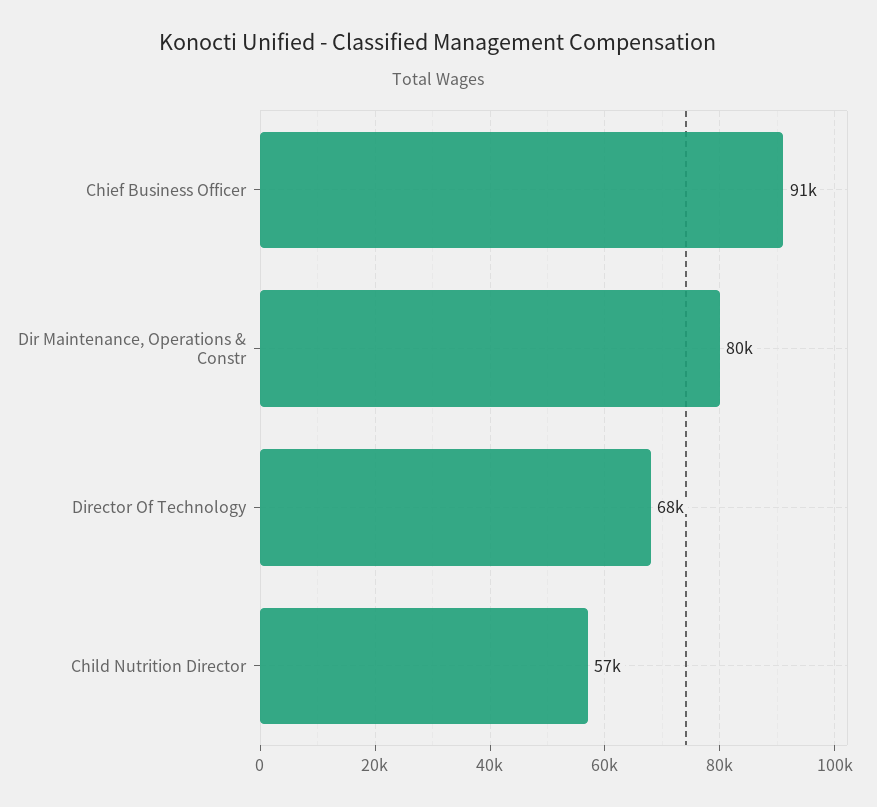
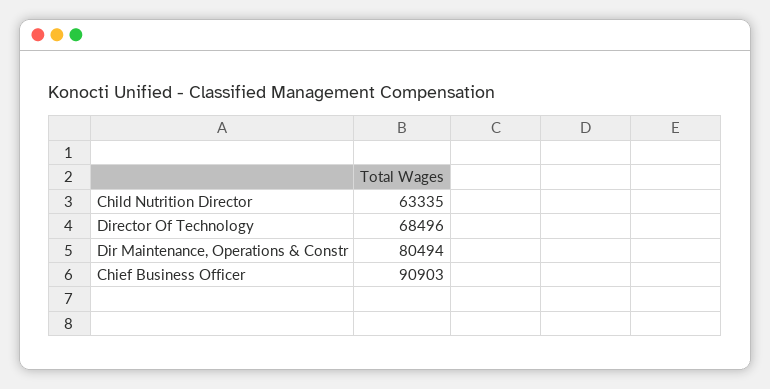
Child Nutrition Director: 57000 -> 63335

